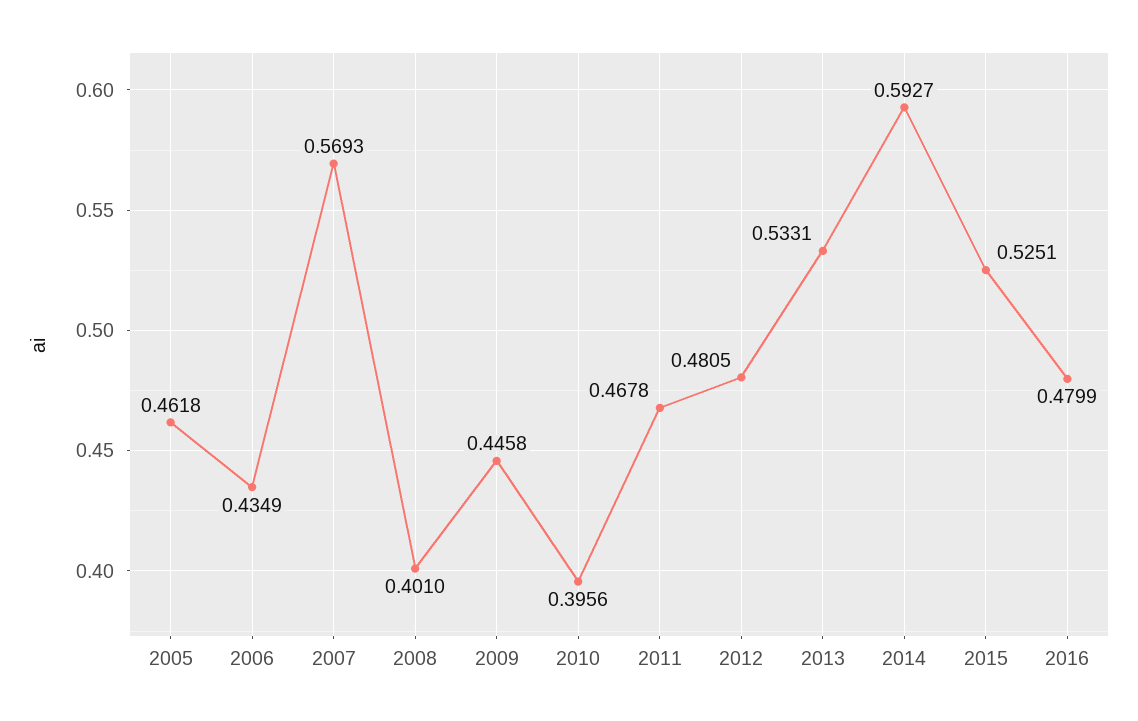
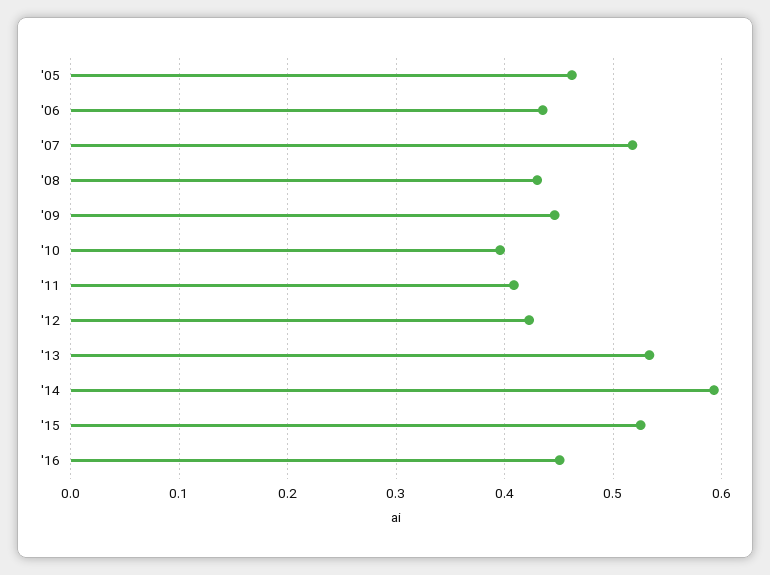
2007: 0.5693 -> 0.52
2008: 0.401 -> 0.43
2011: 0.4678 -> 0.41
2012: 0.4805 -> 0.42
2016: 0.4799 -> 0.45

